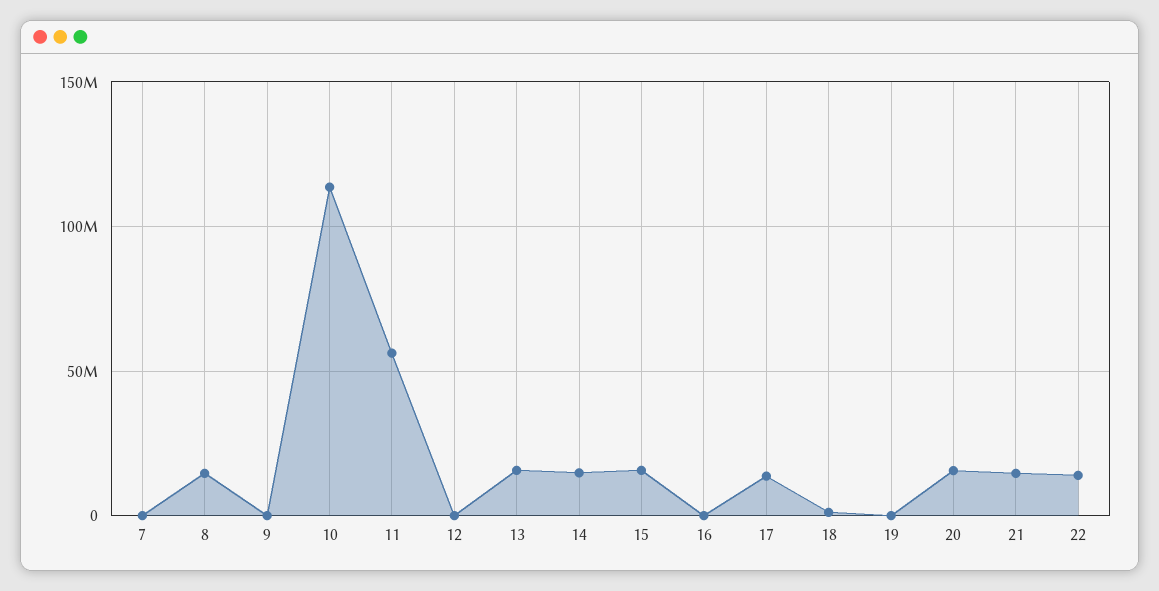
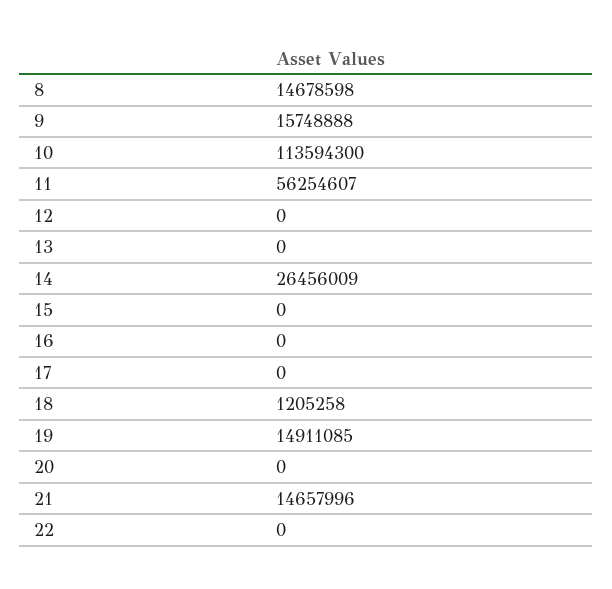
7: 0 -> none
9: 0 -> 15748888
13: 15000000 -> 0
14: 15000000 -> 26456009
15: 15000000 -> 0
17: 15000000 -> 0
19: 0 -> 14911085
20: 15000000 -> 0
22: 15000000 -> 0

